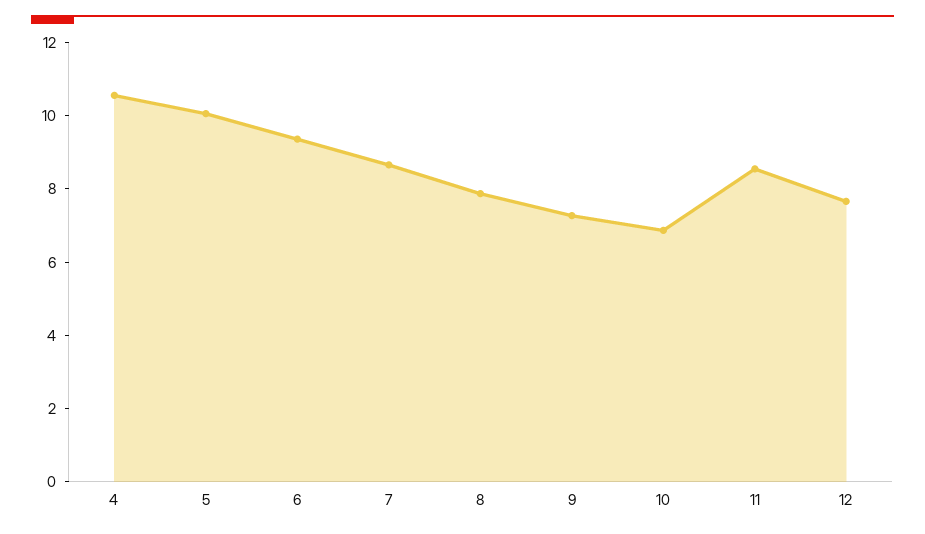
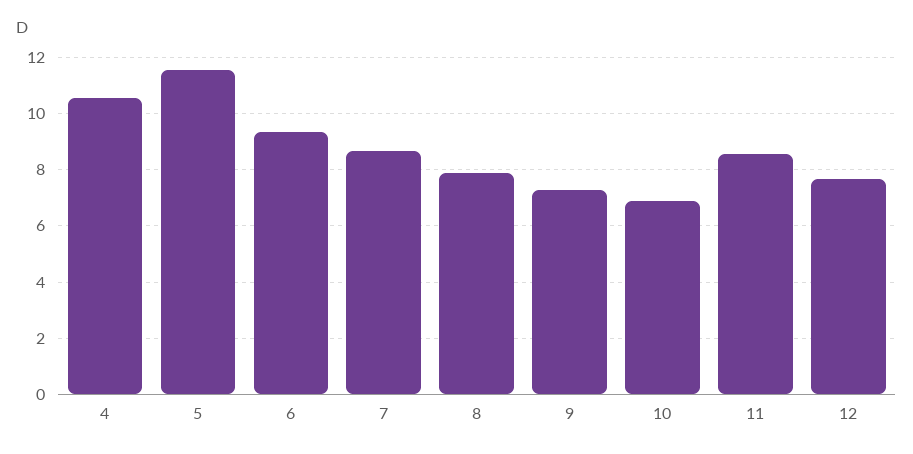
5: 10 -> 11.5

